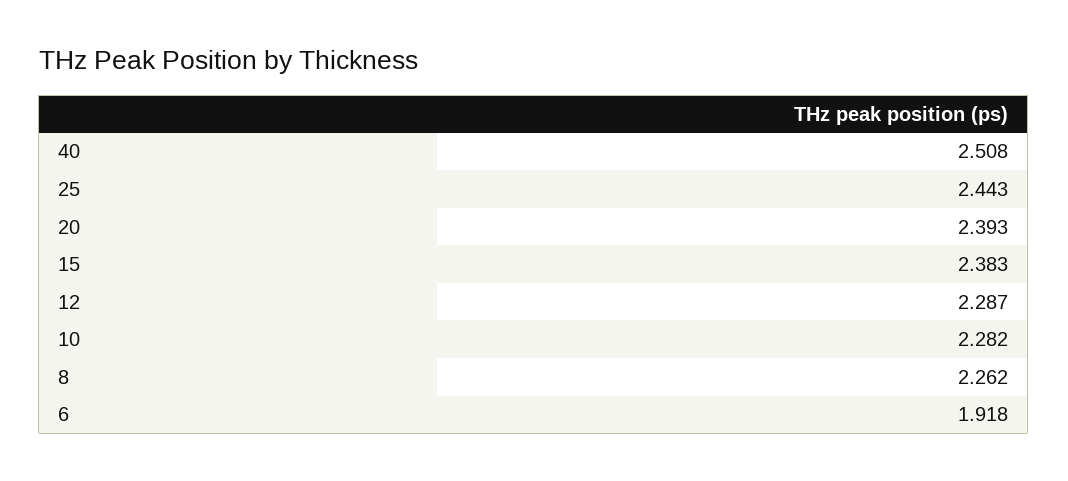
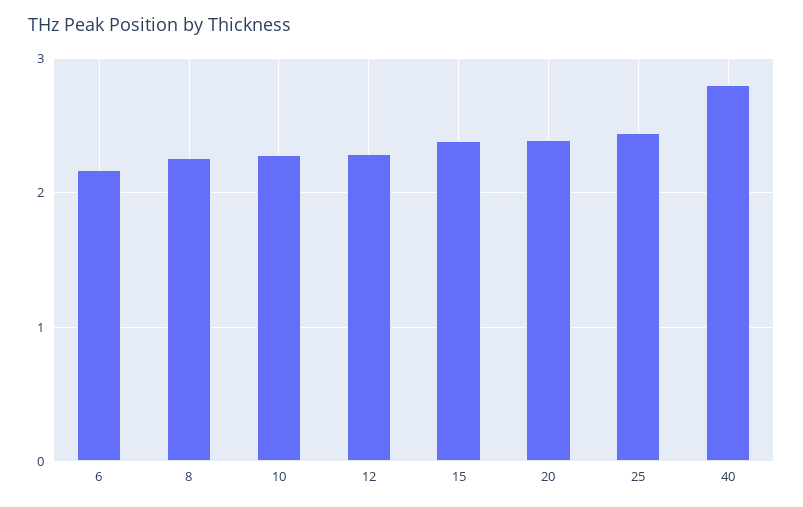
40: 2.508 -> 2.8
6: 1.918 -> 2.2

